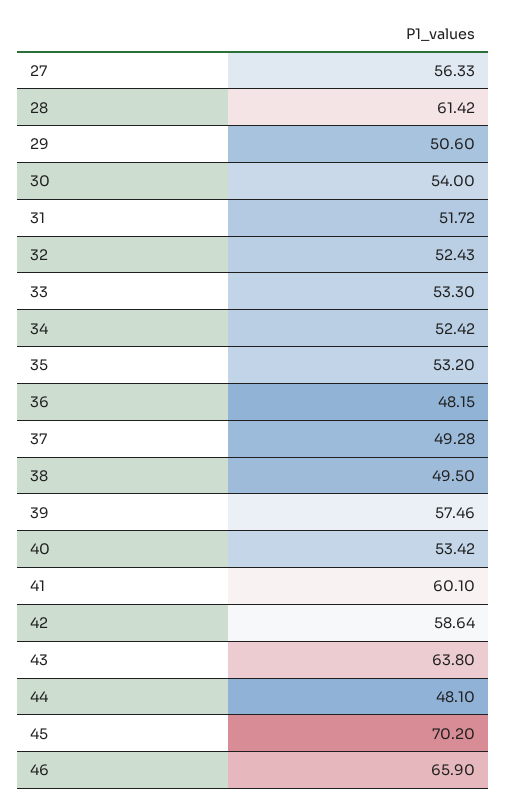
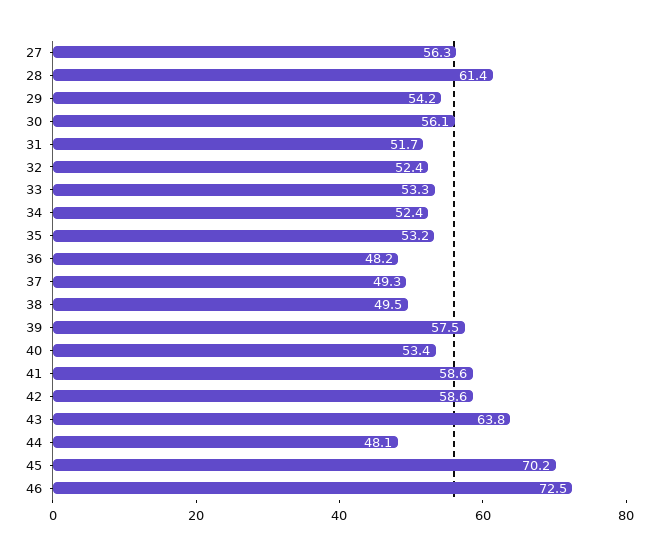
29: 50.6 -> 54.2
30: 54 -> 56.1
41: 60.1 -> 58.6
46: 65.9 -> 72.5

